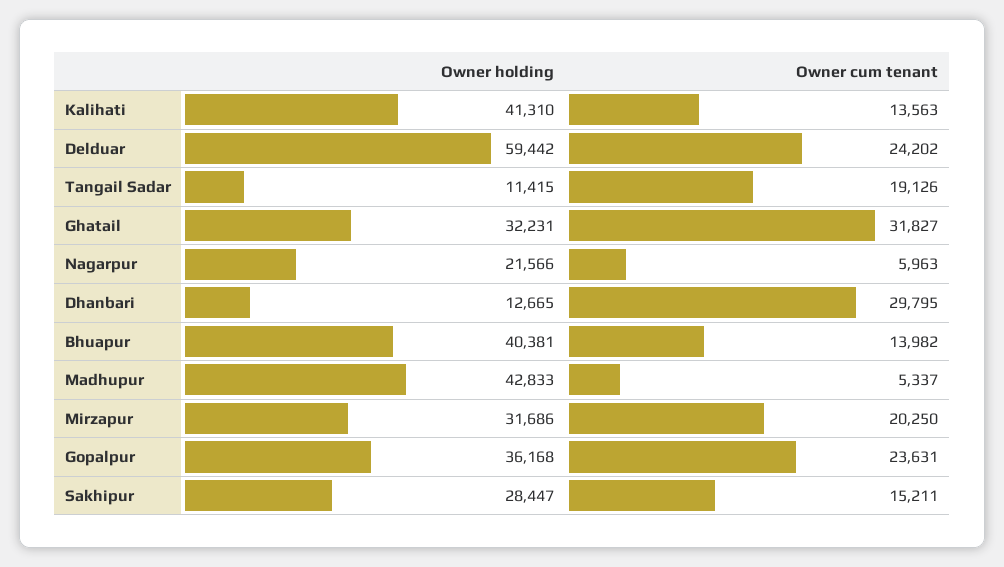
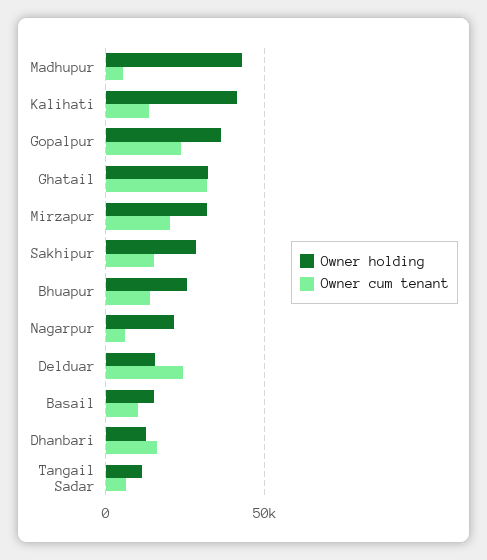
Owner holding, Delduar: 59442 -> 15000
Owner cum tenant, Tangail Sadar: 19126 -> 5000
Owner cum tenant, Dhanbari: 29795 -> 15000
Owner holding, Bhuapur: 40381 -> 25000
Owner holding, Basail: none -> 15000
Owner cum tenant, Basail: none -> 10000

